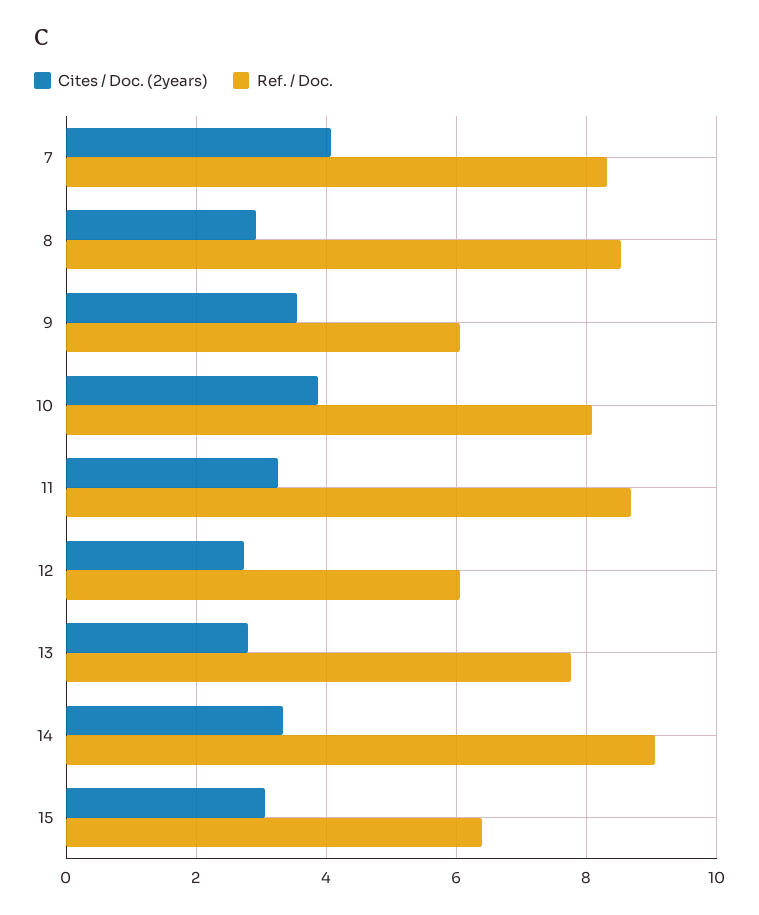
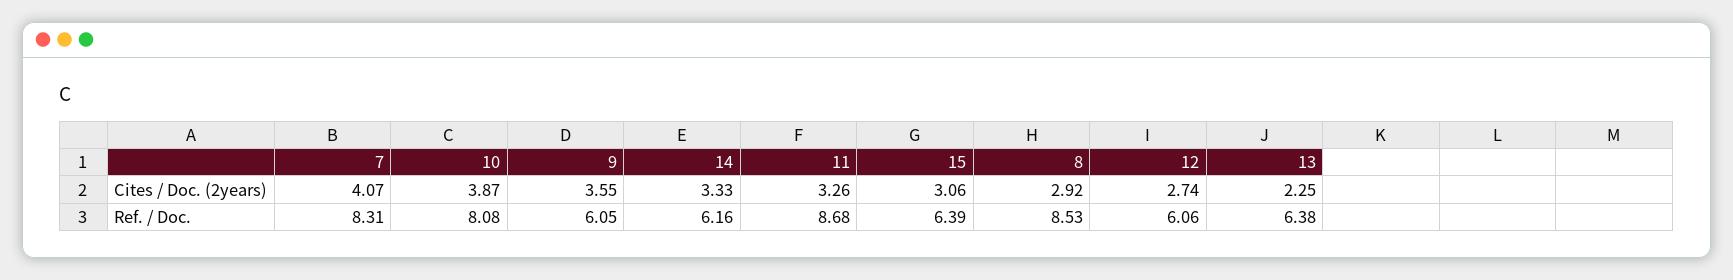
Cites / Doc. (2years), 13: 2.8 -> 2.25
Ref. / Doc., 13: 7.8 -> 6.38
Ref. / Doc., 14: 9 -> 6.16

